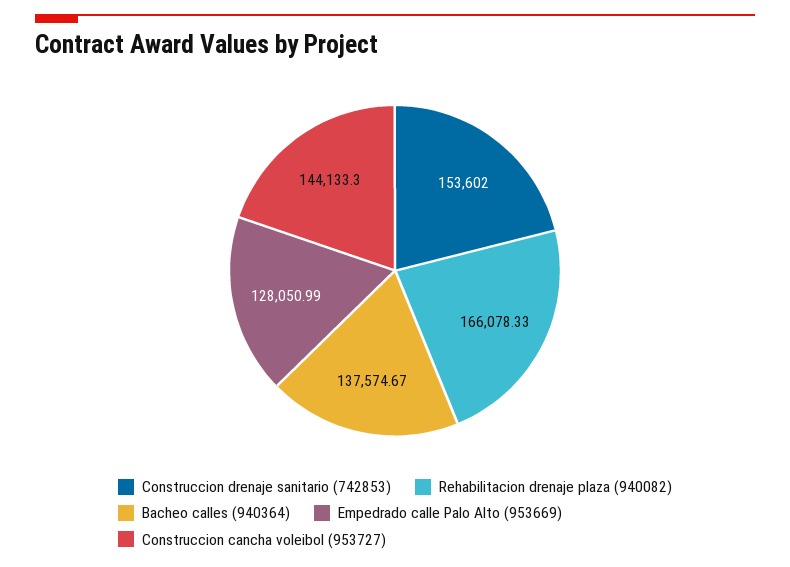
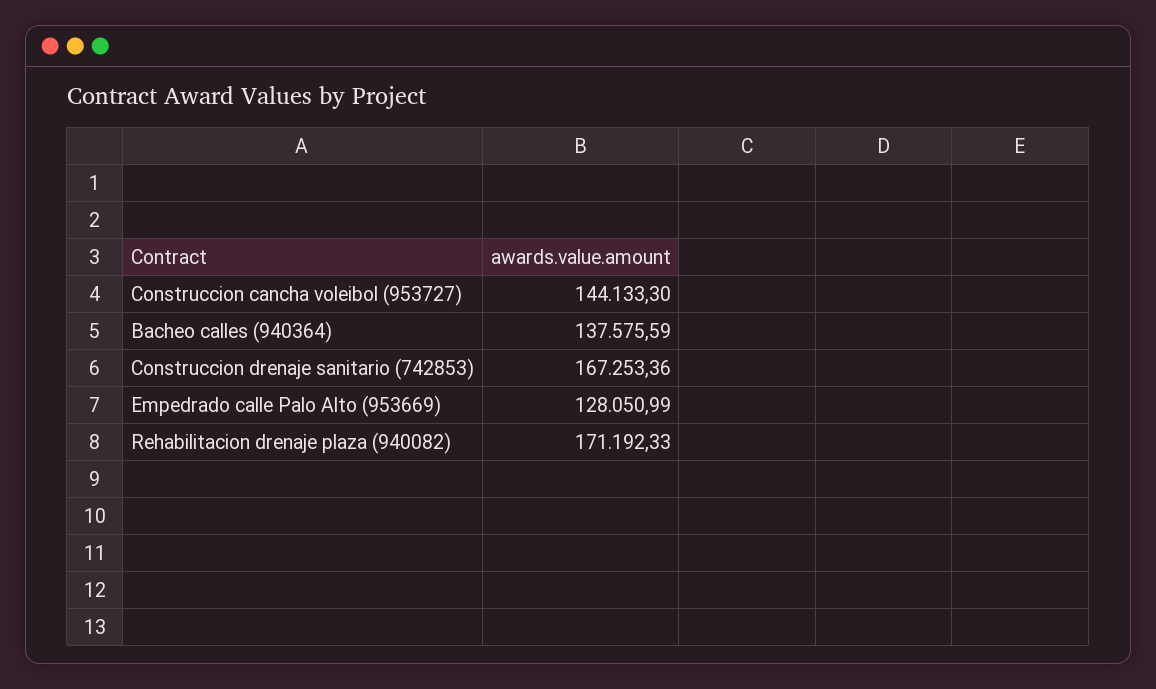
Construccion drenaje sanitario (742853): 153602 -> 167253.36
Rehabilitacion drenaje plaza (940082): 166078.33 -> 171192.33
Bacheo calles (940364): 137574.67 -> 137575.59

